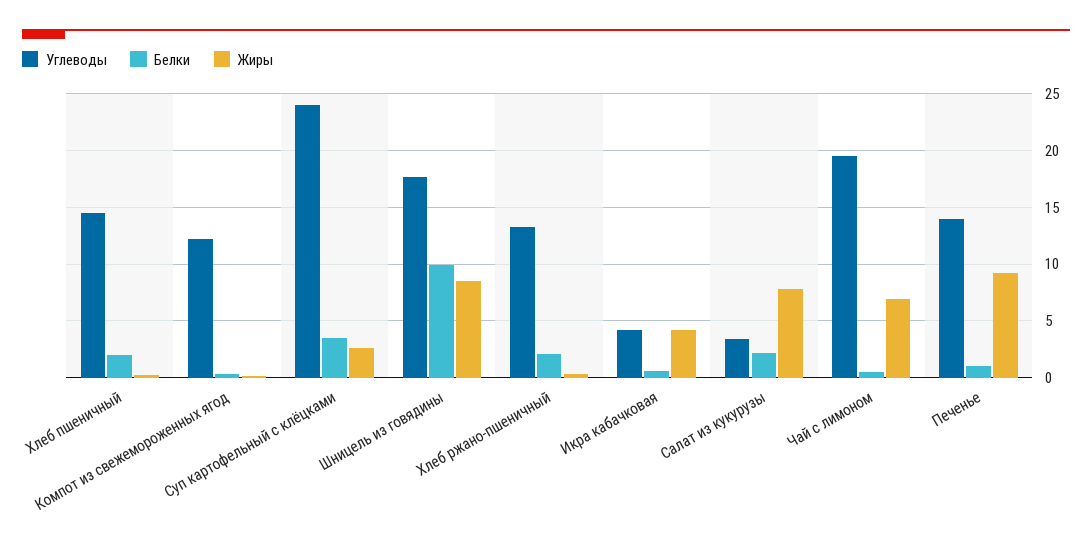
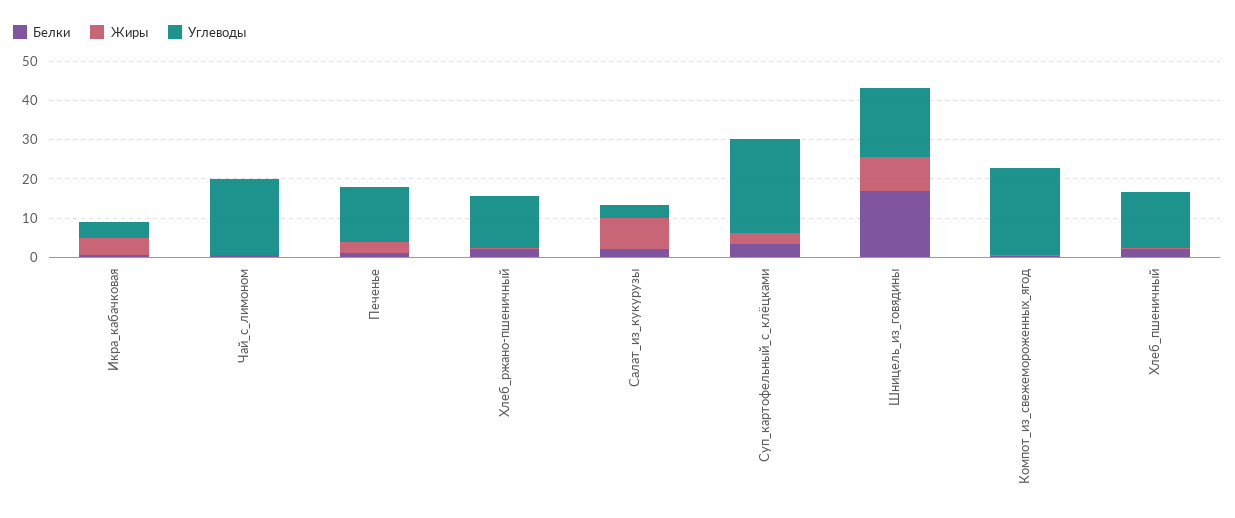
Углеводы, Компот из свежемороженных ягод: 12 -> 22.5
Белки, Шницель из говядины: 10 -> 17.5
Жиры, Чай с лимоном: 7 -> 0
Жиры, Печенье: 9 -> 2.5

